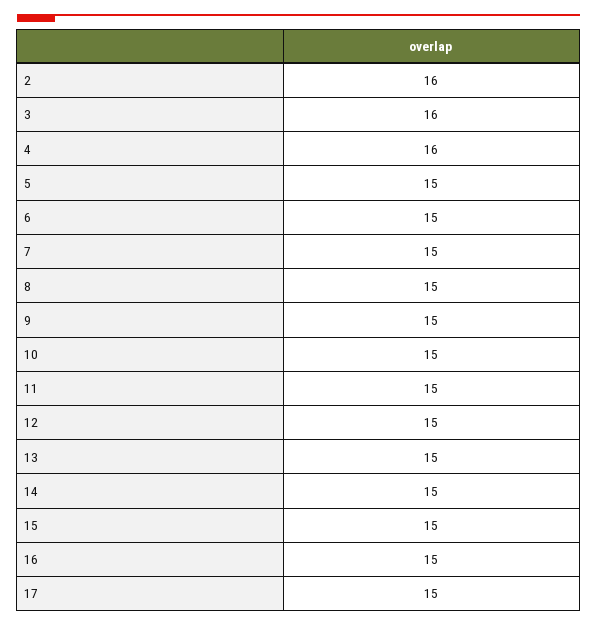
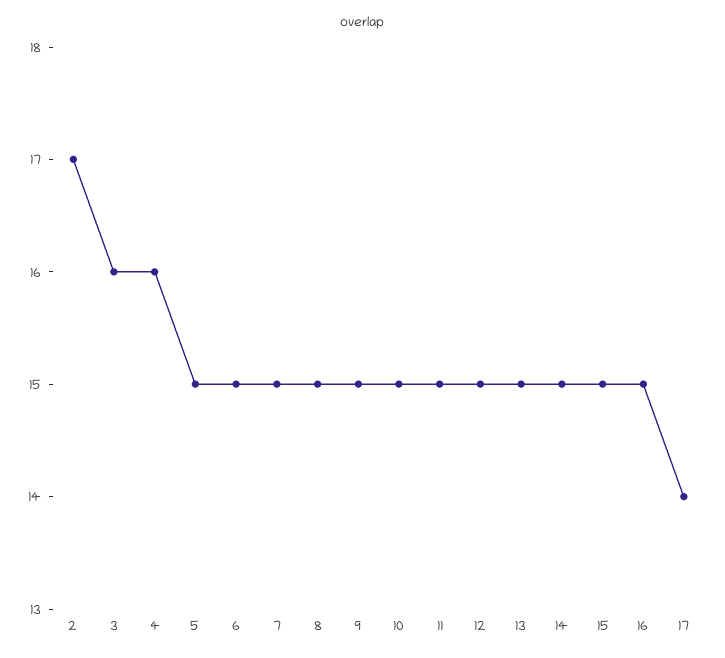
2: 16 -> 17
17: 15 -> 14

